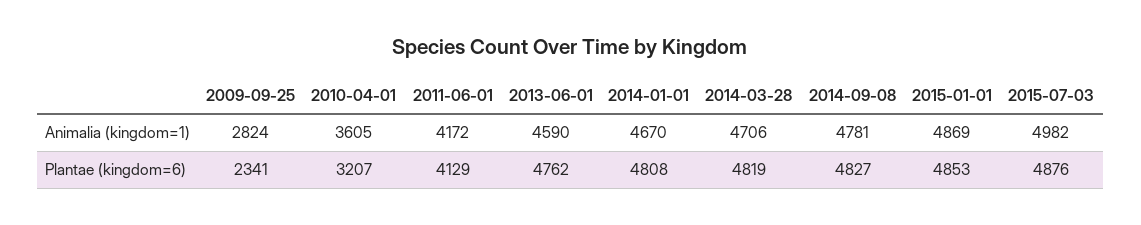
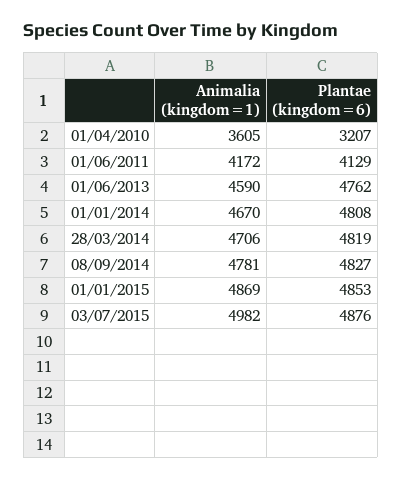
2009-09-25, Animalia (kingdom=1): 2824 -> none
2009-09-25, Plantae (kingdom=6): 2341 -> none

